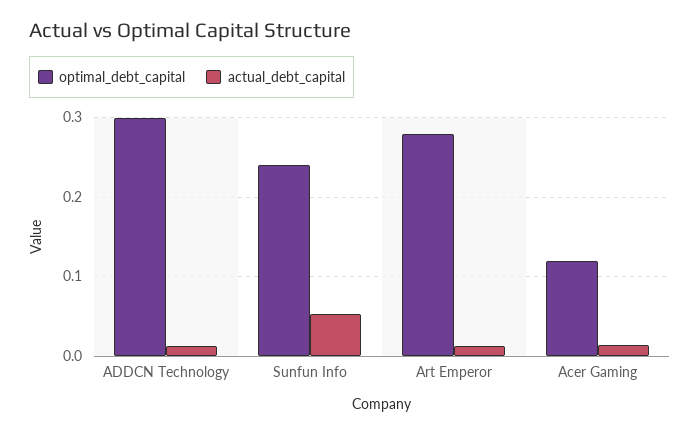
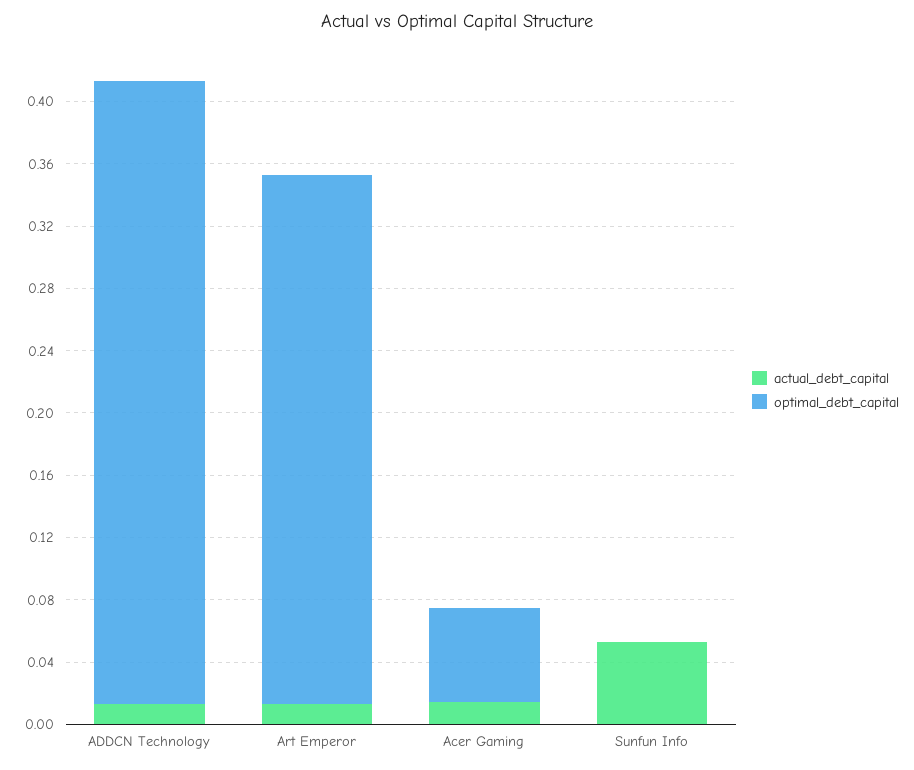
optimal_debt_capital, ADDCN Technology: 0.3 -> 0.4
optimal_debt_capital, Sunfun Info: 0.24 -> 0
optimal_debt_capital, Art Emperor: 0.28 -> 0.34
optimal_debt_capital, Acer Gaming: 0.12 -> 0.06

